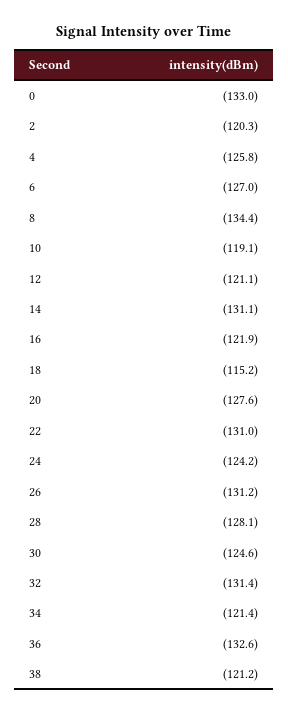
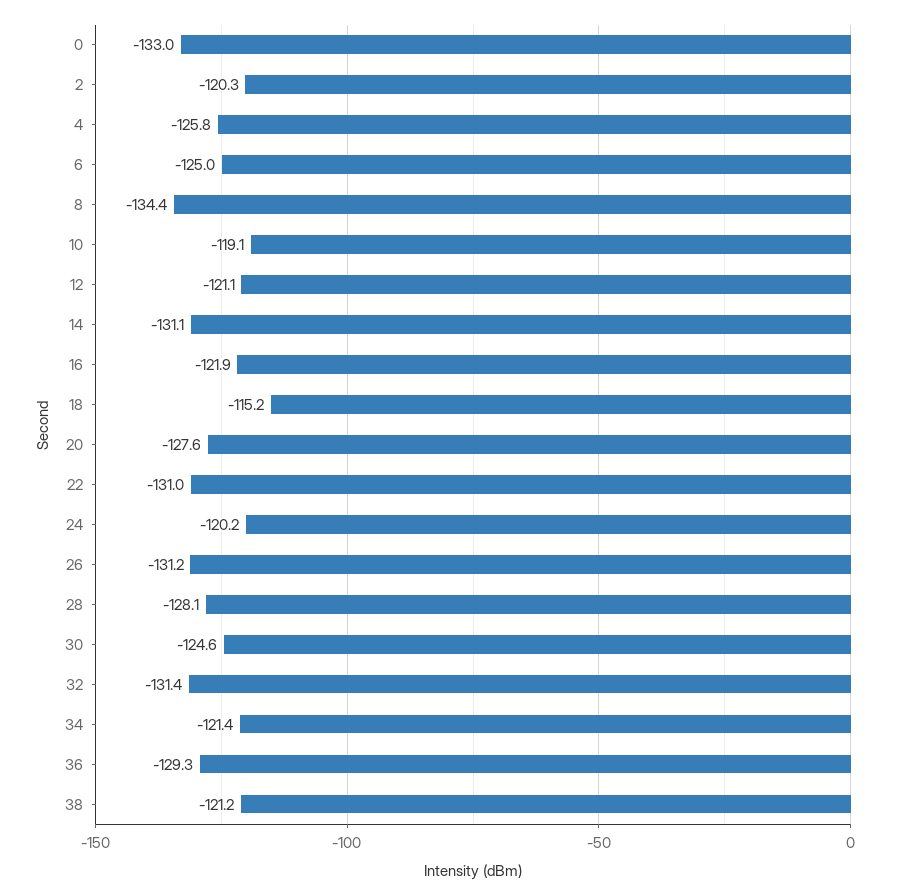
6: -127 -> -125
24: -124.2 -> -120.2
36: -132.6 -> -129.3

